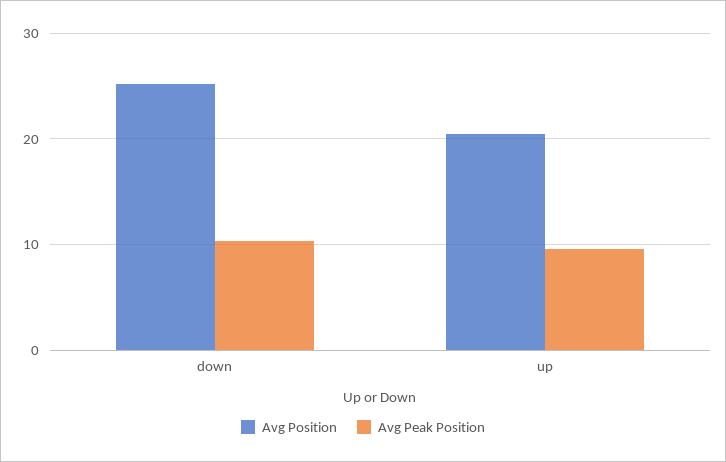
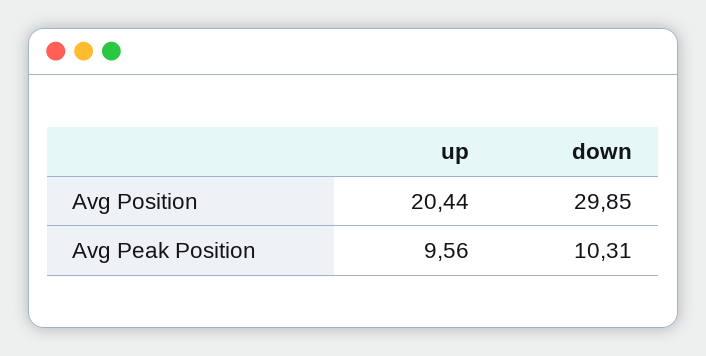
Avg Position, down: 25 -> 29.85

